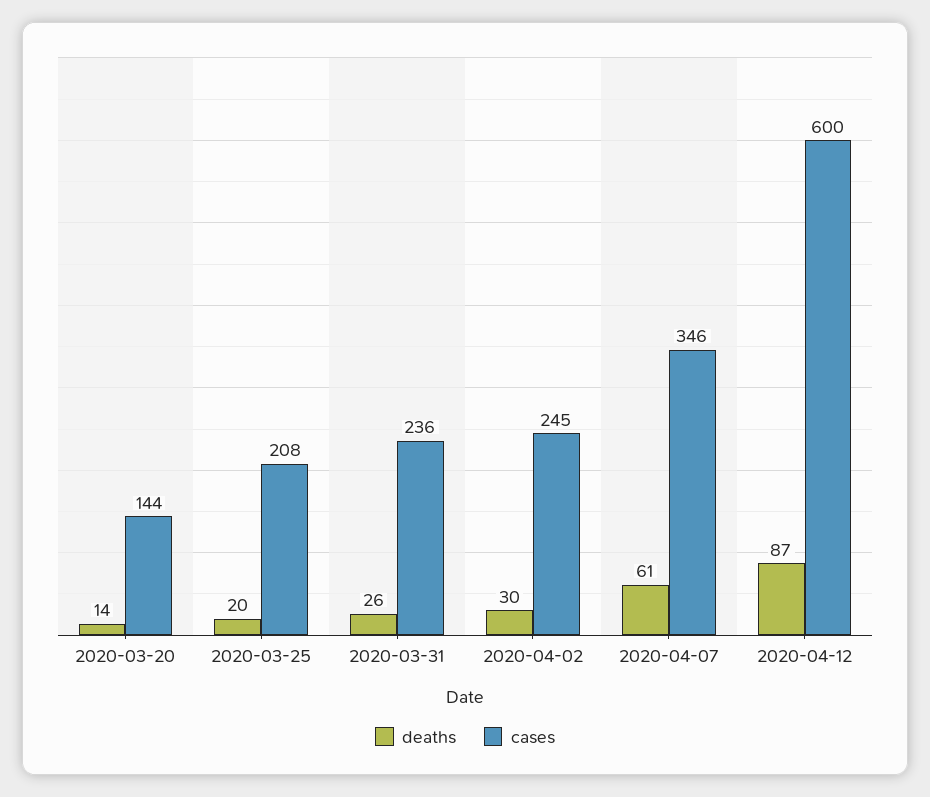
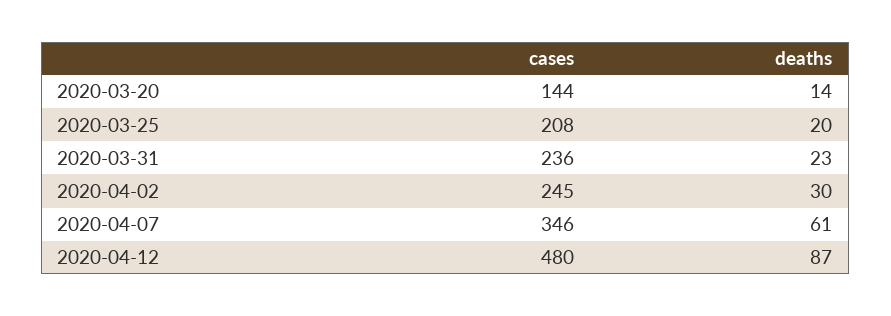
deaths, 2020-03-31: 26 -> 23
cases, 2020-04-12: 600 -> 480

